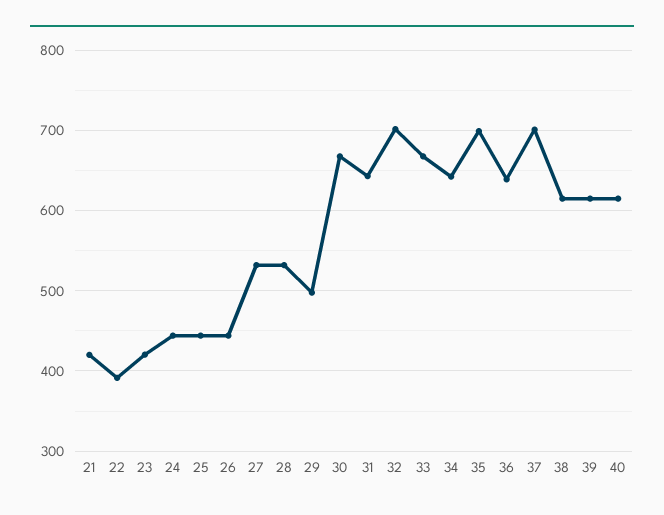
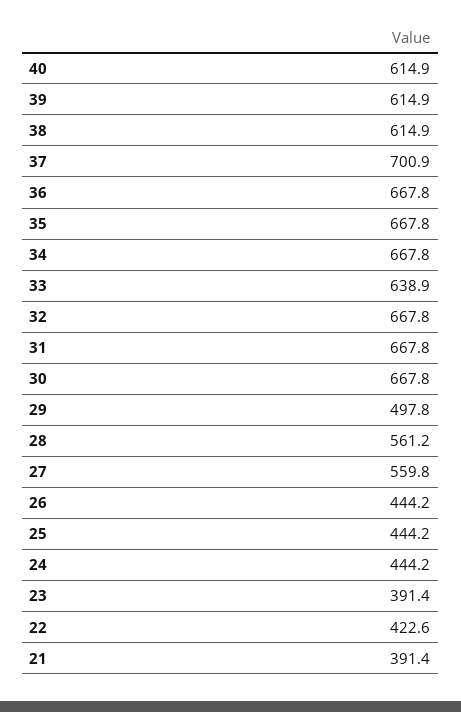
21: 420 -> 391.4
22: 390 -> 422.6
23: 420 -> 391.4
27: 530 -> 559.8
28: 530 -> 561.2
31: 640 -> 667.8
32: 700 -> 667.8
33: 670 -> 638.9
34: 640 -> 667.8
35: 700 -> 667.8
36: 640 -> 667.8

